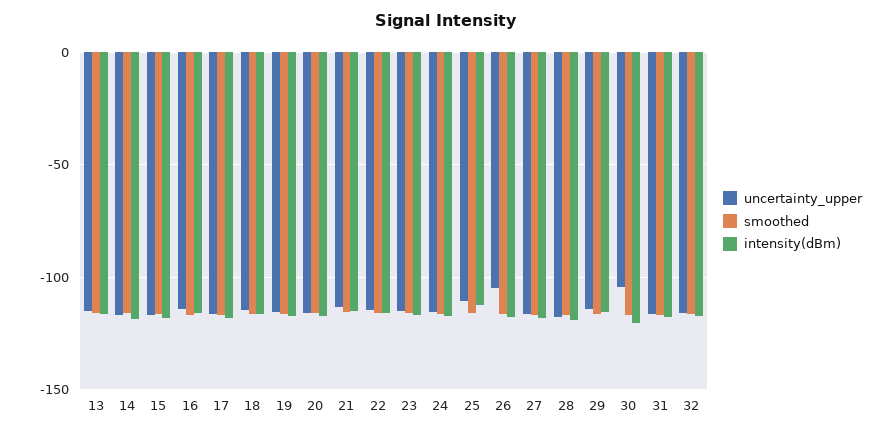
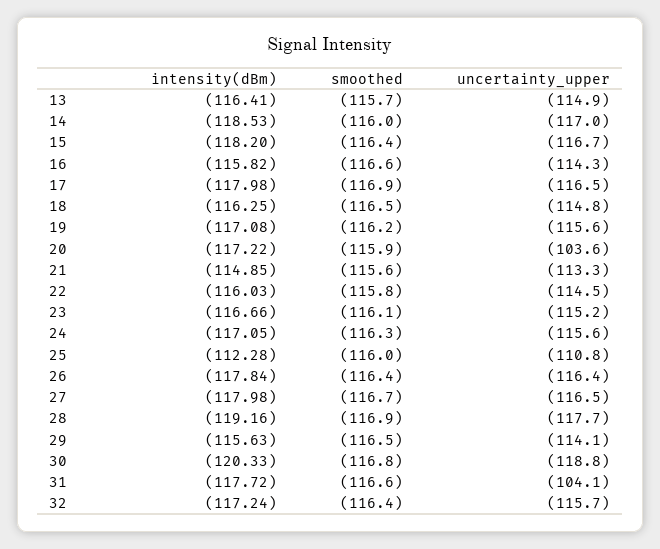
uncertainty_upper, 20: -115 -> -103.6
uncertainty_upper, 26: -105 -> -116.4
uncertainty_upper, 30: -105 -> -118.8
uncertainty_upper, 31: -115 -> -104.1

